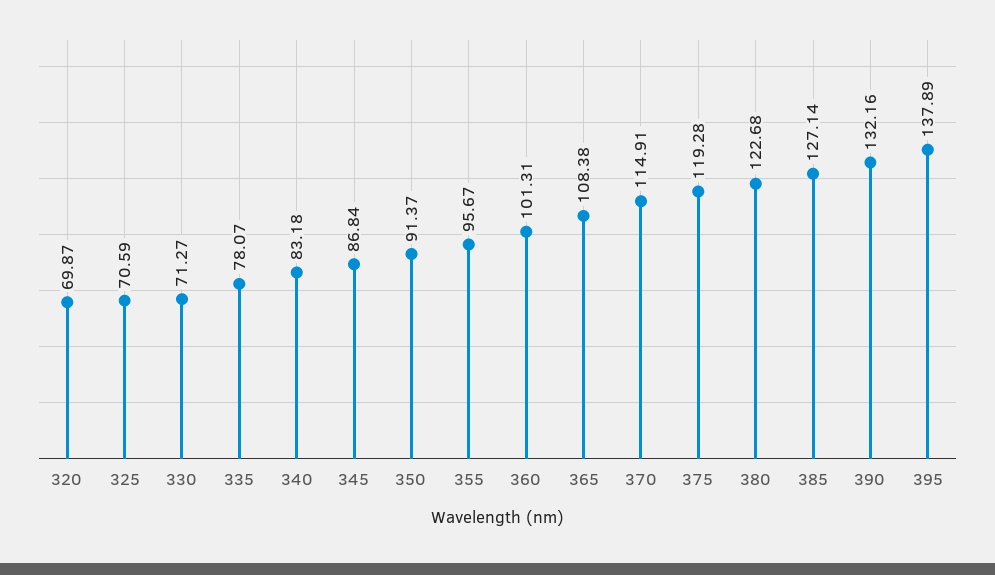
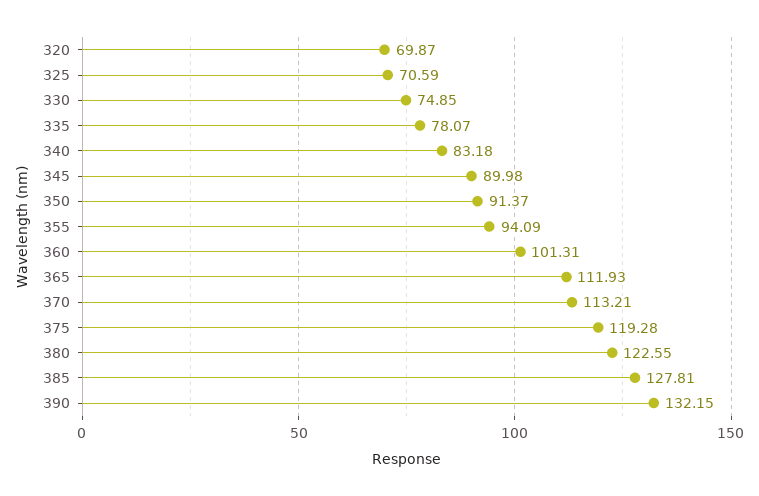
330: 71.27 -> 74.85
345: 86.84 -> 89.98
355: 95.67 -> 94.09
365: 108.38 -> 111.93
370: 114.91 -> 113.21
380: 122.68 -> 122.55
385: 127.14 -> 127.81
390: 132.16 -> 132.15
395: 137.89 -> none

